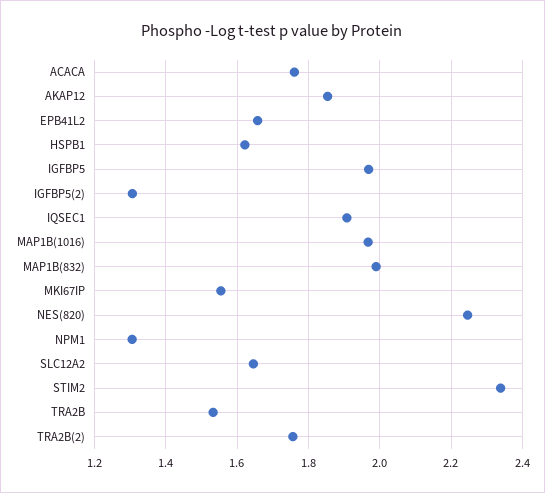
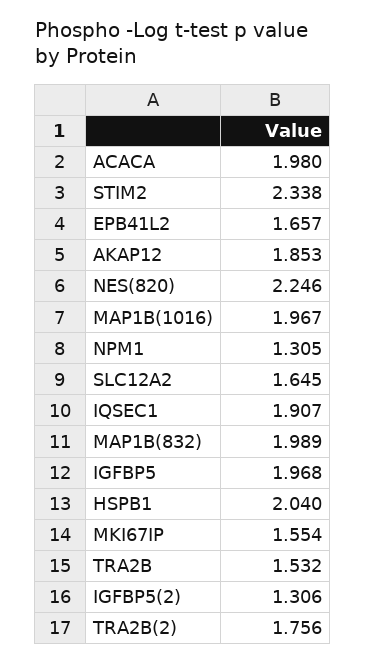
ACACA: 1.76 -> 1.98
HSPB1: 1.62 -> 2.04

